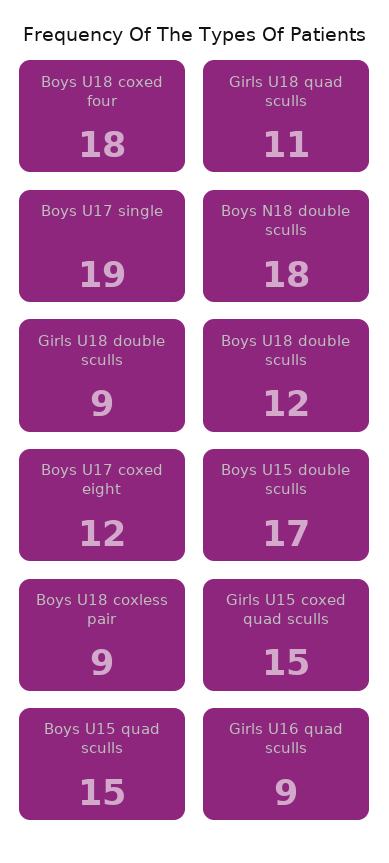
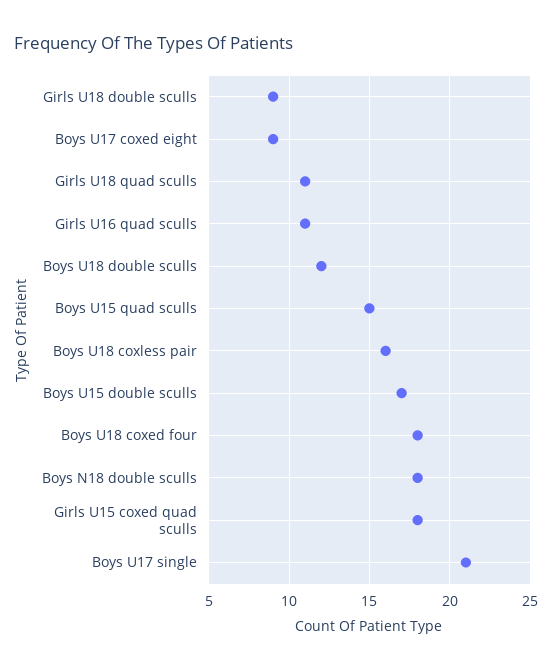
Boys U17 single: 19 -> 21
Boys U17 coxed eight: 12 -> 9
Boys U18 coxless pair: 9 -> 16
Girls U15 coxed quad sculls: 15 -> 18
Girls U16 quad sculls: 9 -> 11

